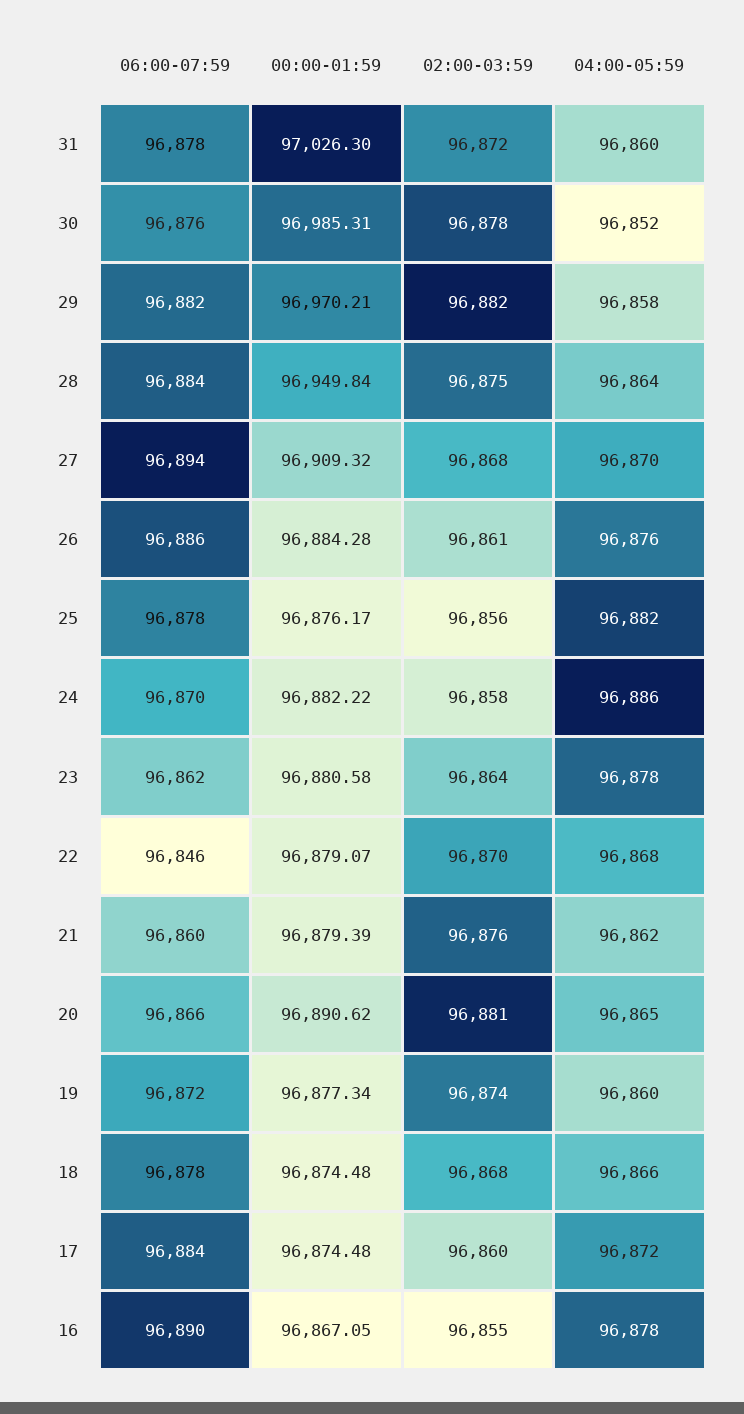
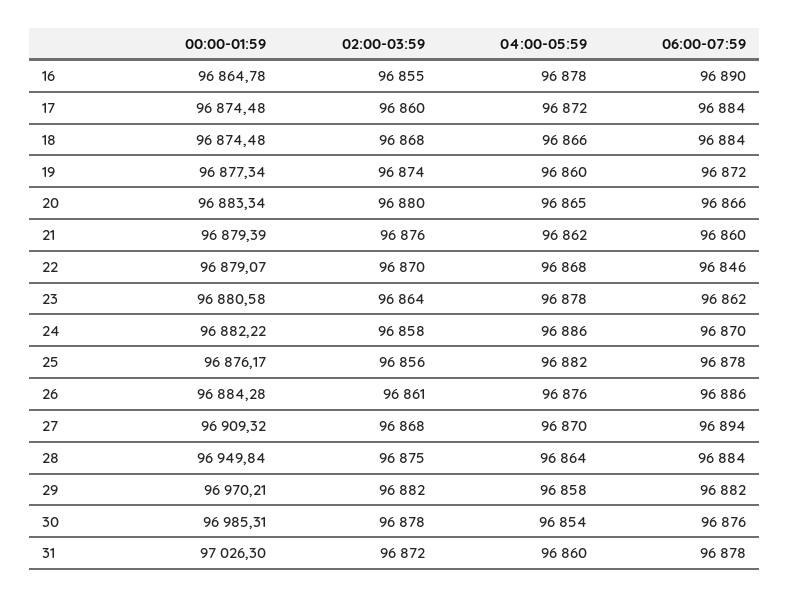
04:00-05:59, 30: 96852 -> 96854
00:00-01:59, 20: 96890.62 -> 96883.34
02:00-03:59, 20: 96881 -> 96880
06:00-07:59, 18: 96878 -> 96884
00:00-01:59, 16: 96867.05 -> 96864.78

